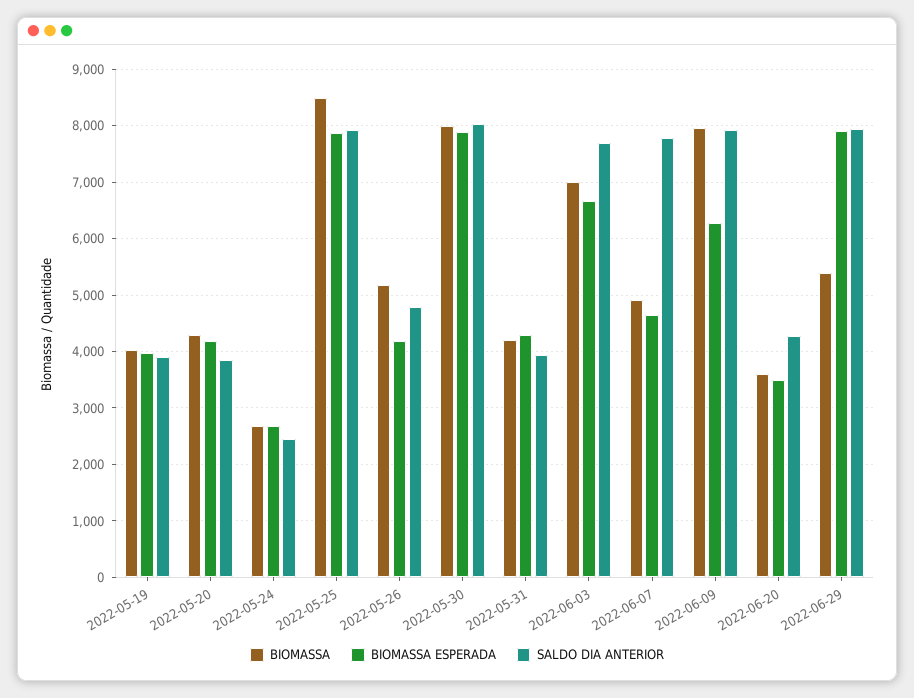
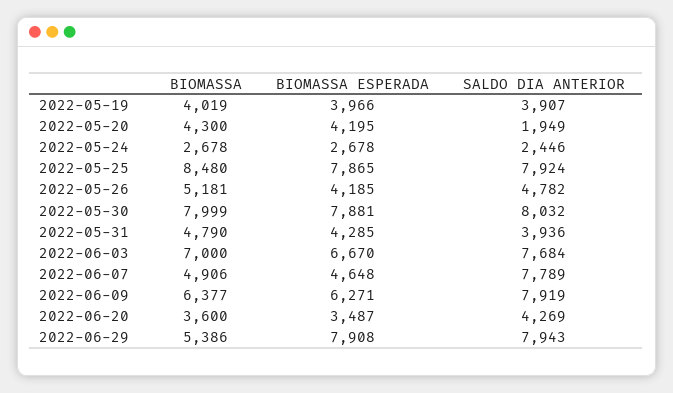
SALDO DIA ANTERIOR, 2022-05-20: 3800 -> 1949
BIOMASSA, 2022-05-31: 4200 -> 4790
BIOMASSA, 2022-06-09: 8000 -> 6377

